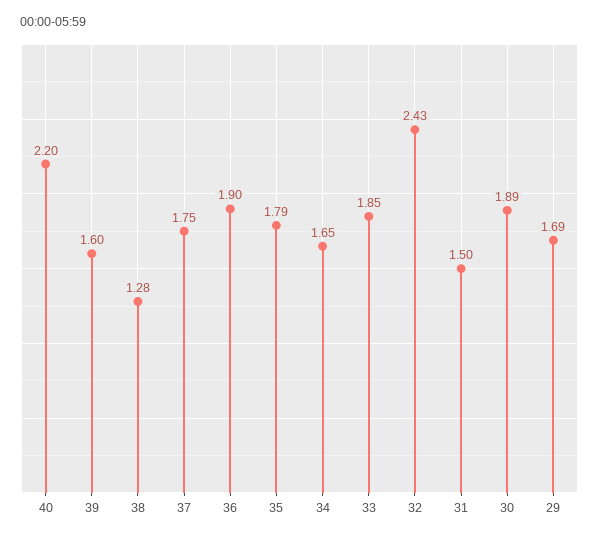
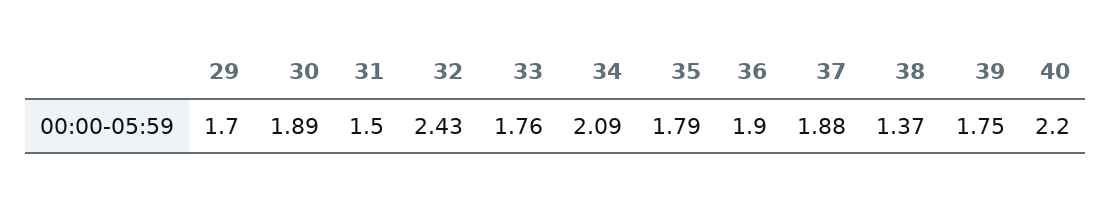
39: 1.6 -> 1.75
38: 1.28 -> 1.37
37: 1.75 -> 1.88
34: 1.65 -> 2.09
33: 1.85 -> 1.76
29: 1.69 -> 1.7

